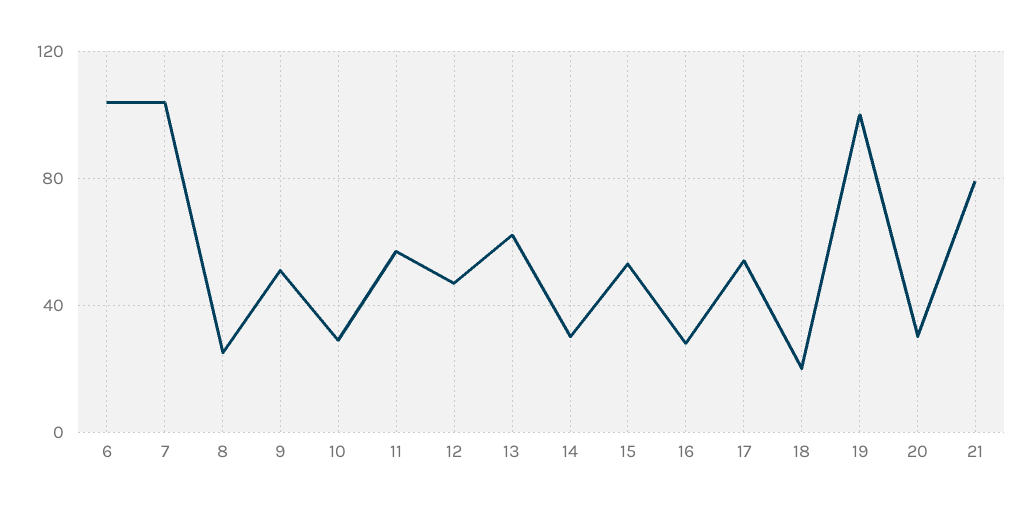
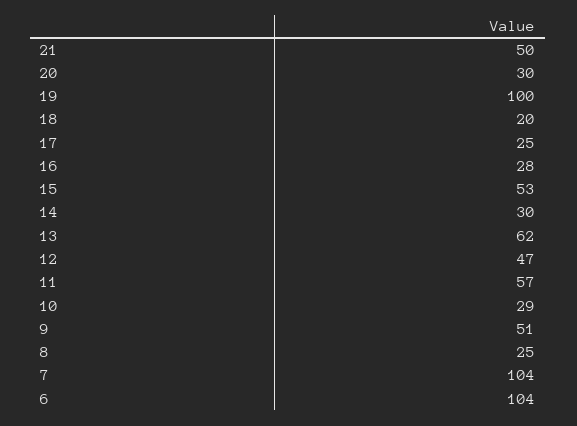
17: 55 -> 25
21: 80 -> 50

